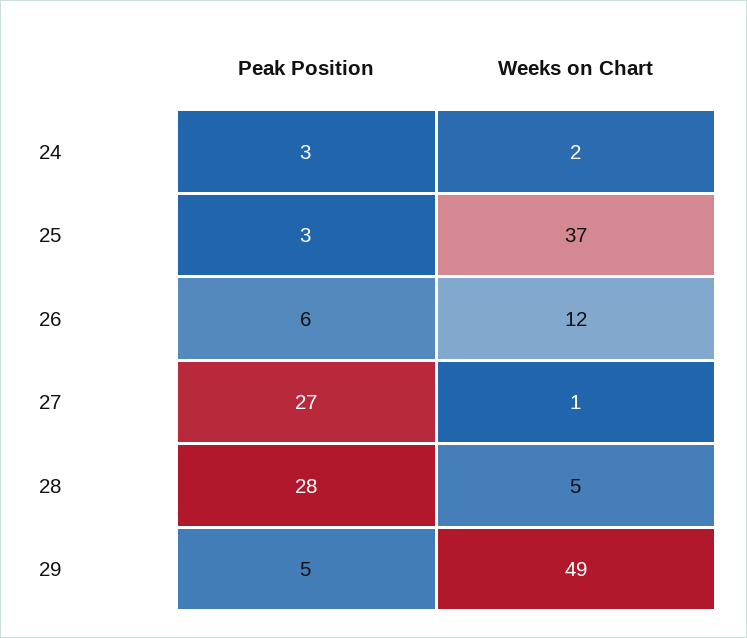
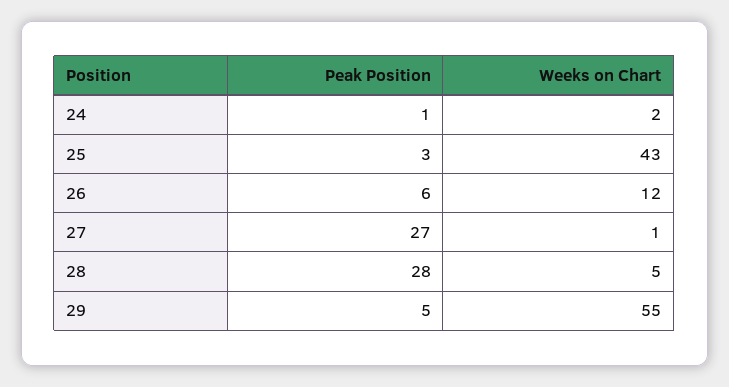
Peak Position, 24: 3 -> 1
Weeks on Chart, 25: 37 -> 43
Weeks on Chart, 29: 49 -> 55

